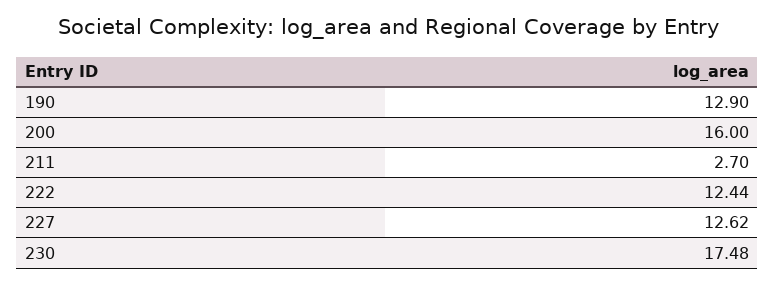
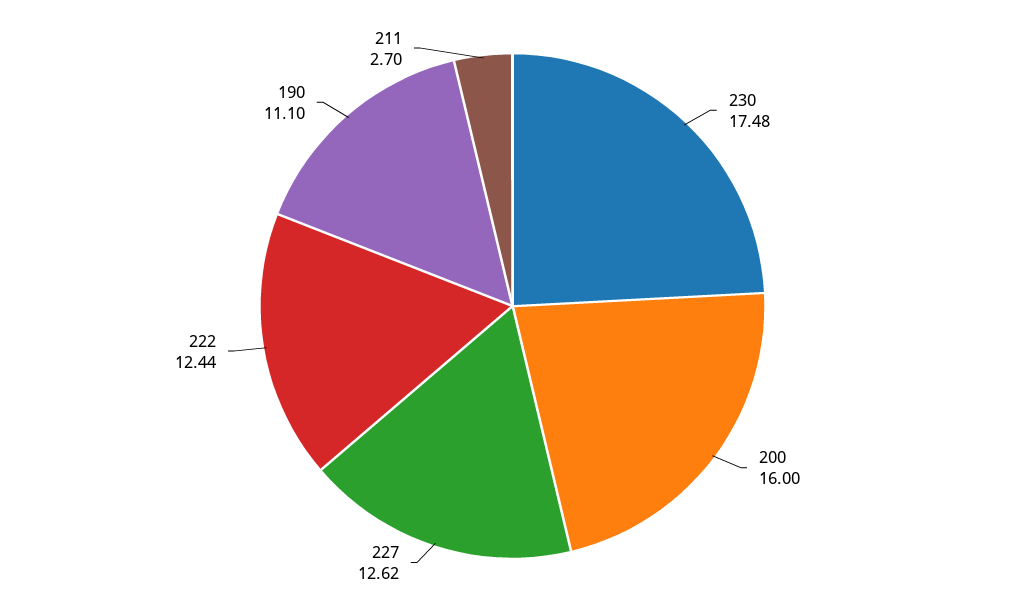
190: 12.9 -> 11.1

